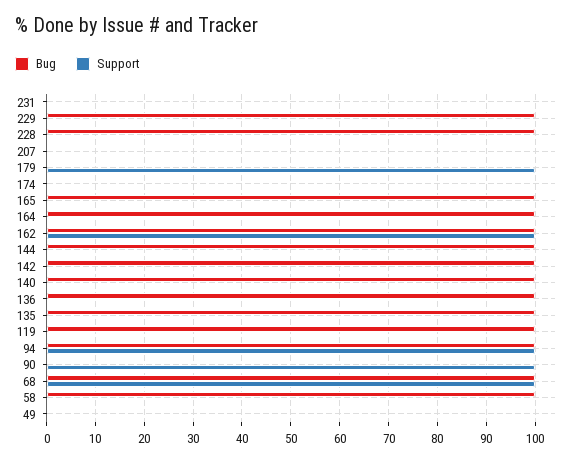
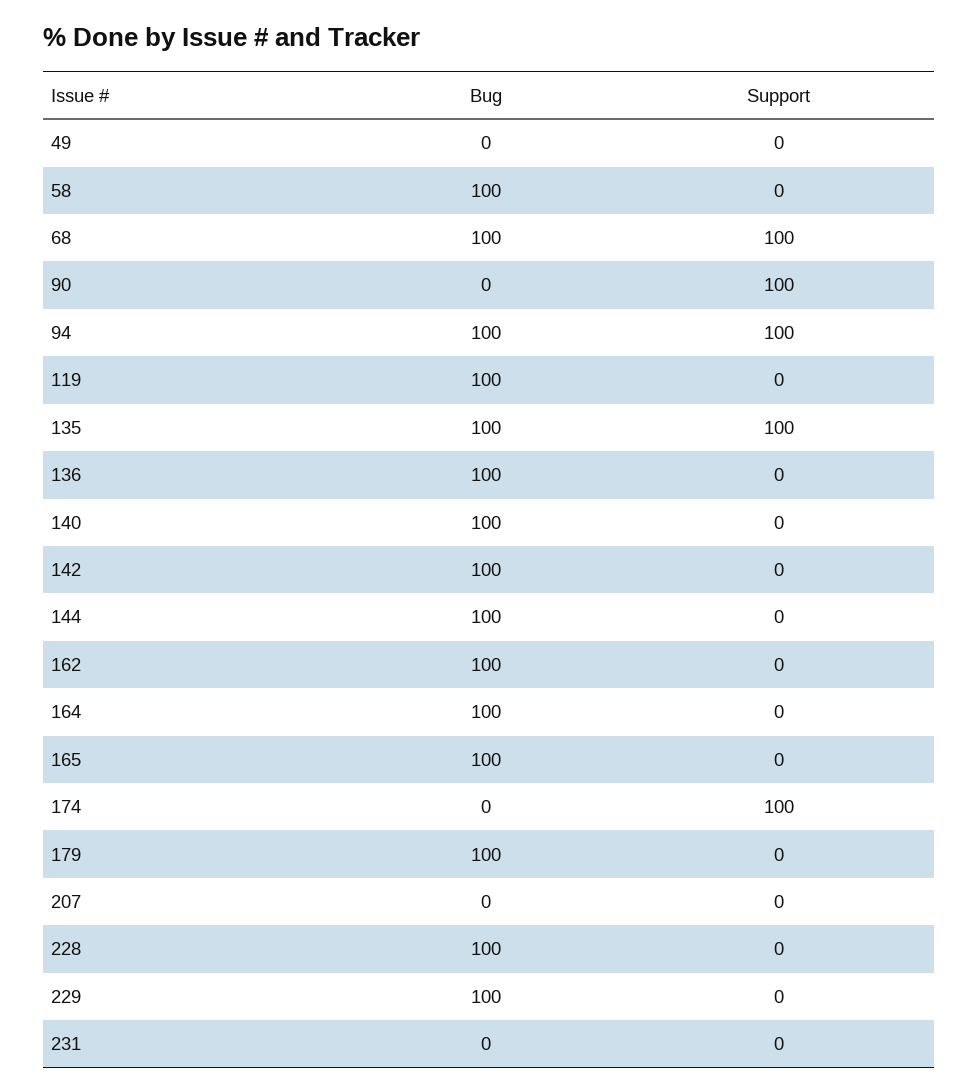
Bug, 179: 0 -> 100
Support, 179: 100 -> 0
Support, 174: 0 -> 100
Support, 162: 100 -> 0
Support, 135: 0 -> 100

